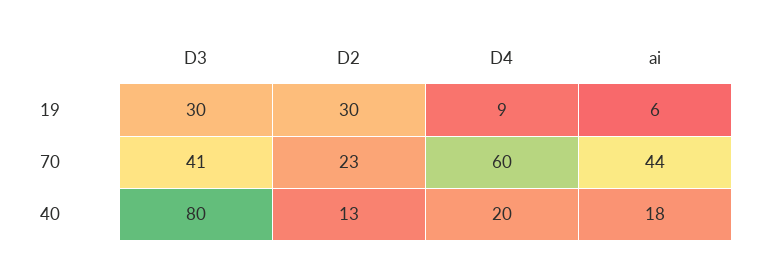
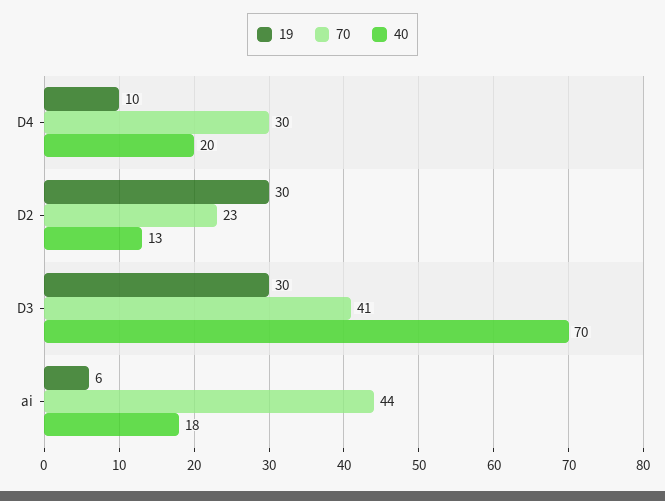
19, D4: 9 -> 10
70, D4: 60 -> 30
40, D3: 80 -> 70

